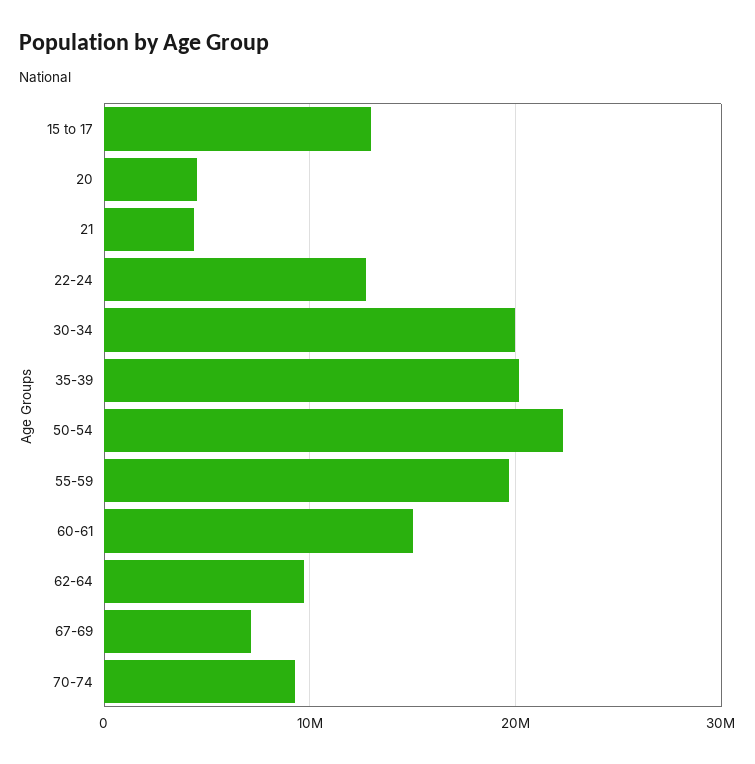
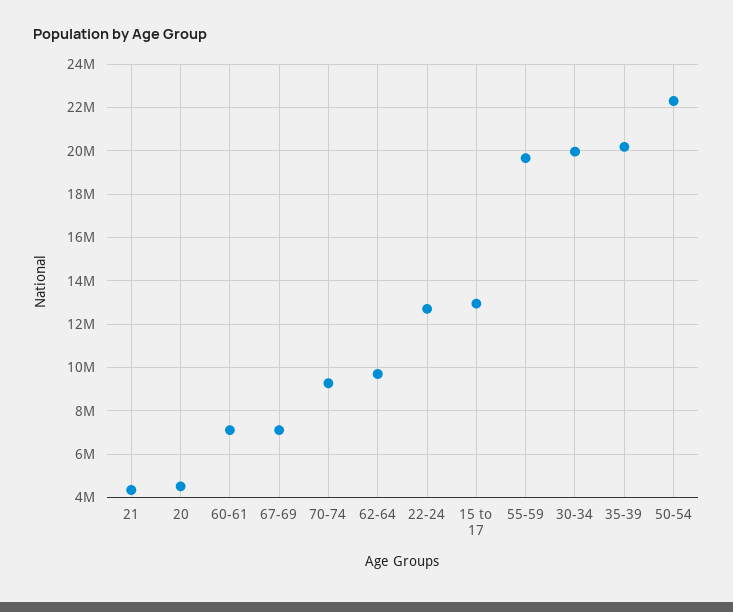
60-61: 15000000 -> 7000000

